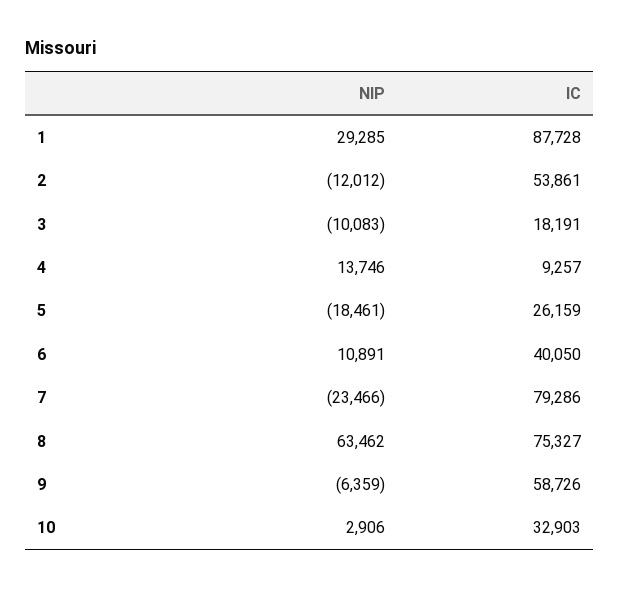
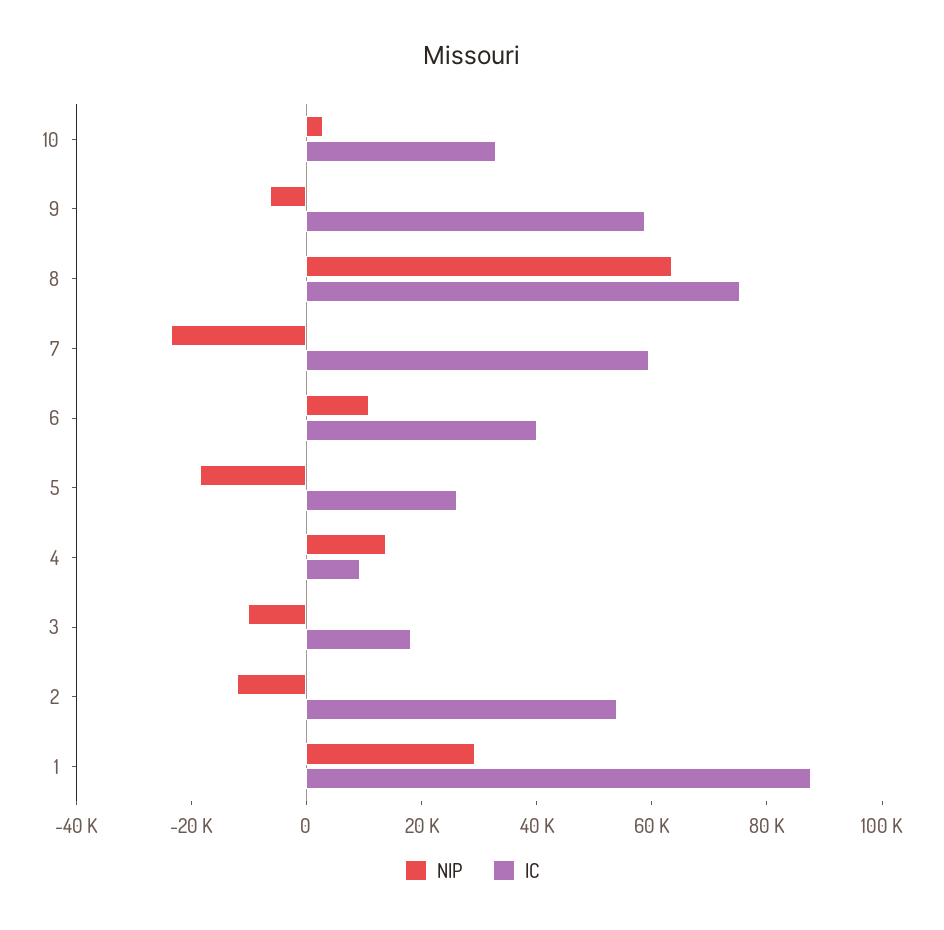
IC, 7: 79286 -> 60000

